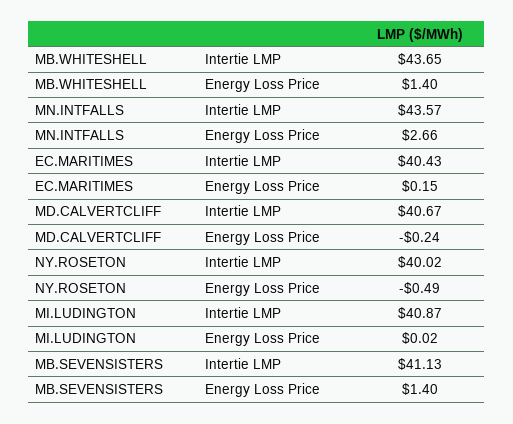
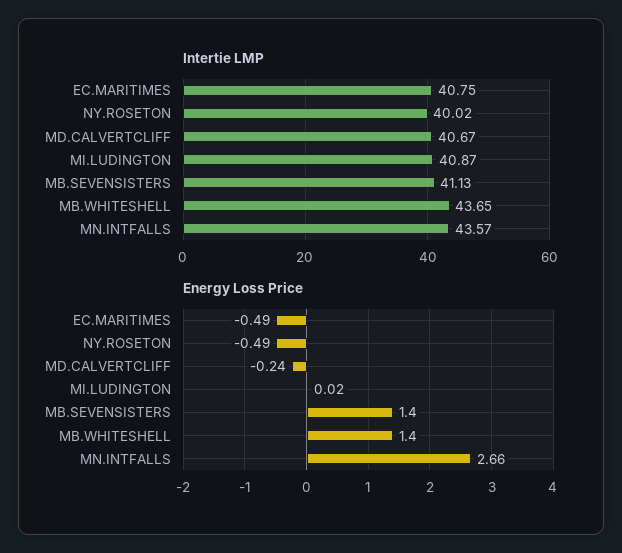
Intertie LMP, EC.MARITIMES: 40.43 -> 40.75
Energy Loss Price, EC.MARITIMES: 0.15 -> -0.49

